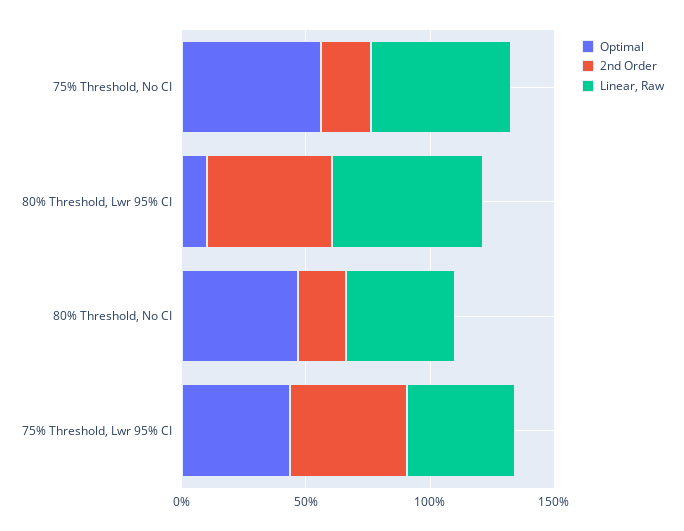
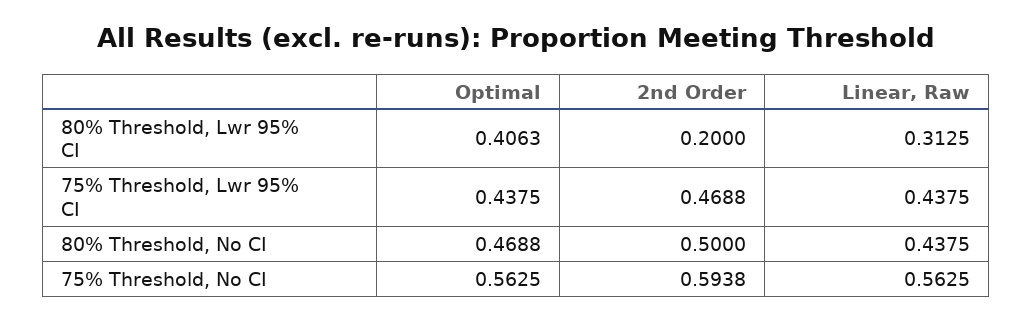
2nd Order, 75% Threshold, No CI: 0.2 -> 0.5938
Optimal, 80% Threshold, Lwr 95% CI: 0.1 -> 0.4063
2nd Order, 80% Threshold, Lwr 95% CI: 0.5 -> 0.2
Linear, Raw, 80% Threshold, Lwr 95% CI: 0.6 -> 0.3125
2nd Order, 80% Threshold, No CI: 0.2 -> 0.5

